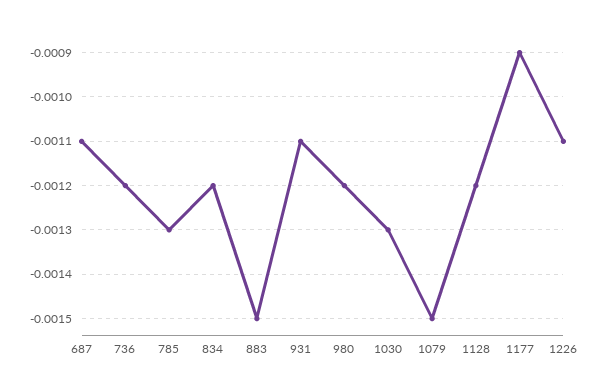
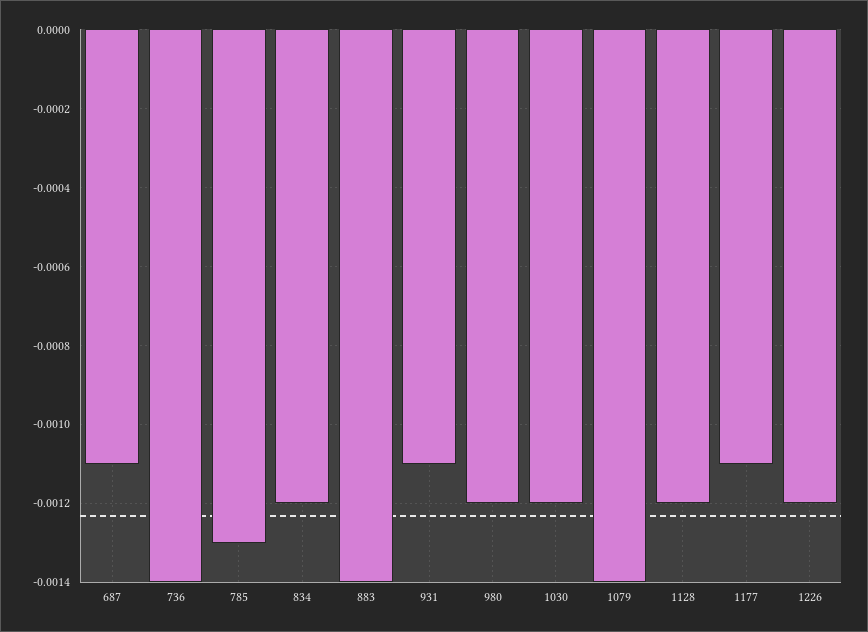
736: -0.0012 -> -0.0014
883: -0.0015 -> -0.0014
1030: -0.0013 -> -0.0012
1079: -0.0015 -> -0.0014
1177: -0.0009 -> -0.0011
1226: -0.0011 -> -0.0012

